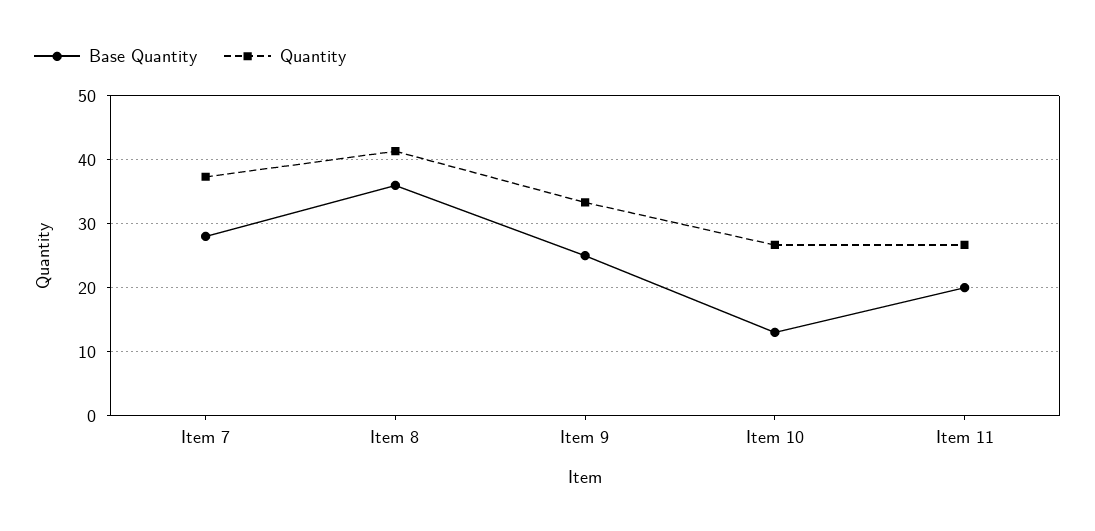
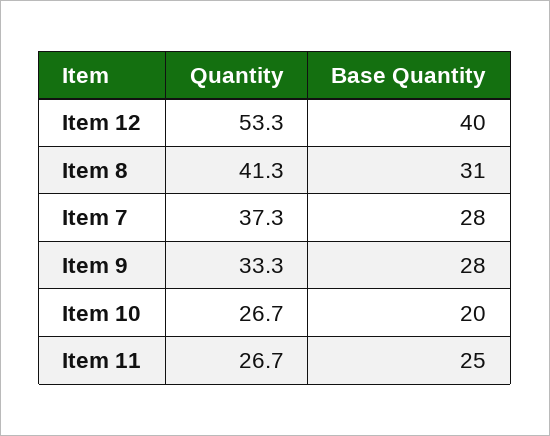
Base Quantity, Item 8: 36 -> 31
Base Quantity, Item 9: 25 -> 28
Base Quantity, Item 10: 13 -> 20
Base Quantity, Item 11: 20 -> 25
Quantity, Item 12: none -> 53.3
Base Quantity, Item 12: none -> 40

